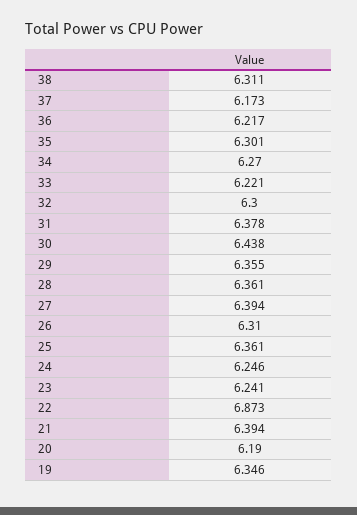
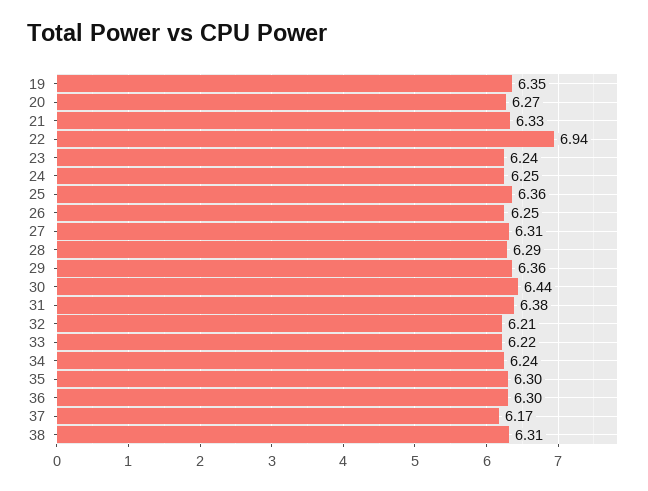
36: 6.217 -> 6.3
34: 6.27 -> 6.24
32: 6.3 -> 6.21
28: 6.361 -> 6.29
27: 6.394 -> 6.31
26: 6.31 -> 6.25
22: 6.873 -> 6.94
21: 6.394 -> 6.33
20: 6.19 -> 6.27

